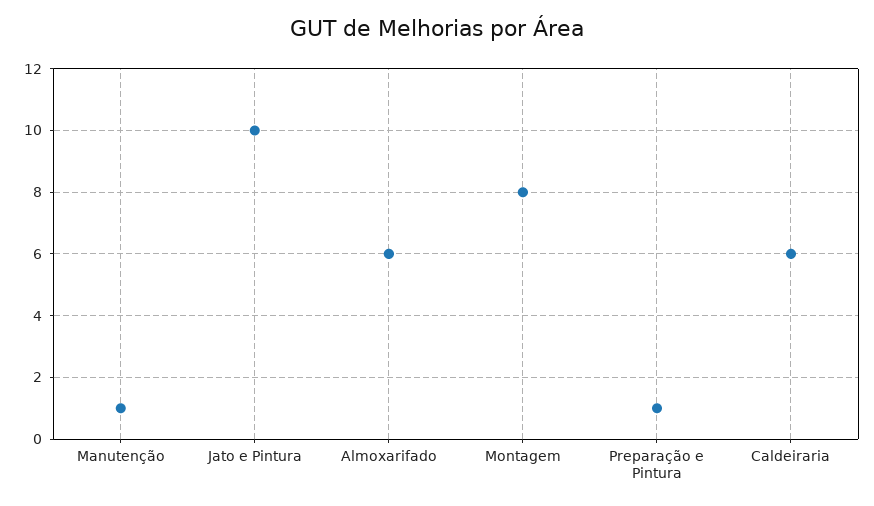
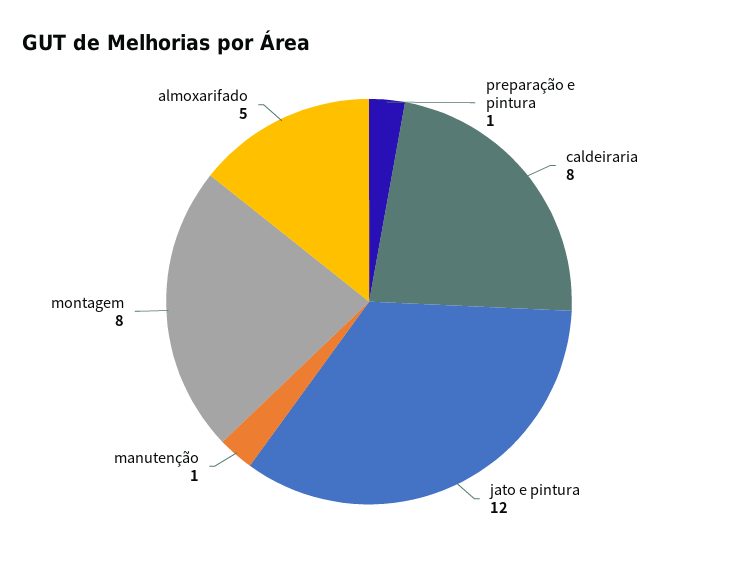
Jato e Pintura: 10 -> 12
Almoxarifado: 6 -> 5
Caldeiraria: 6 -> 8

